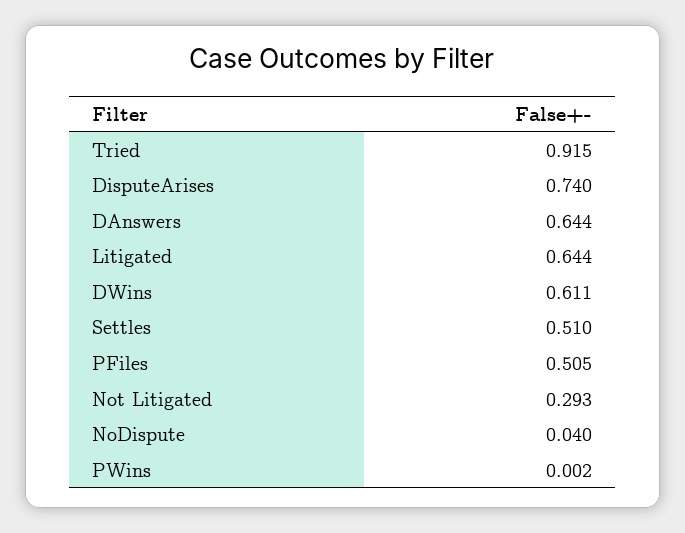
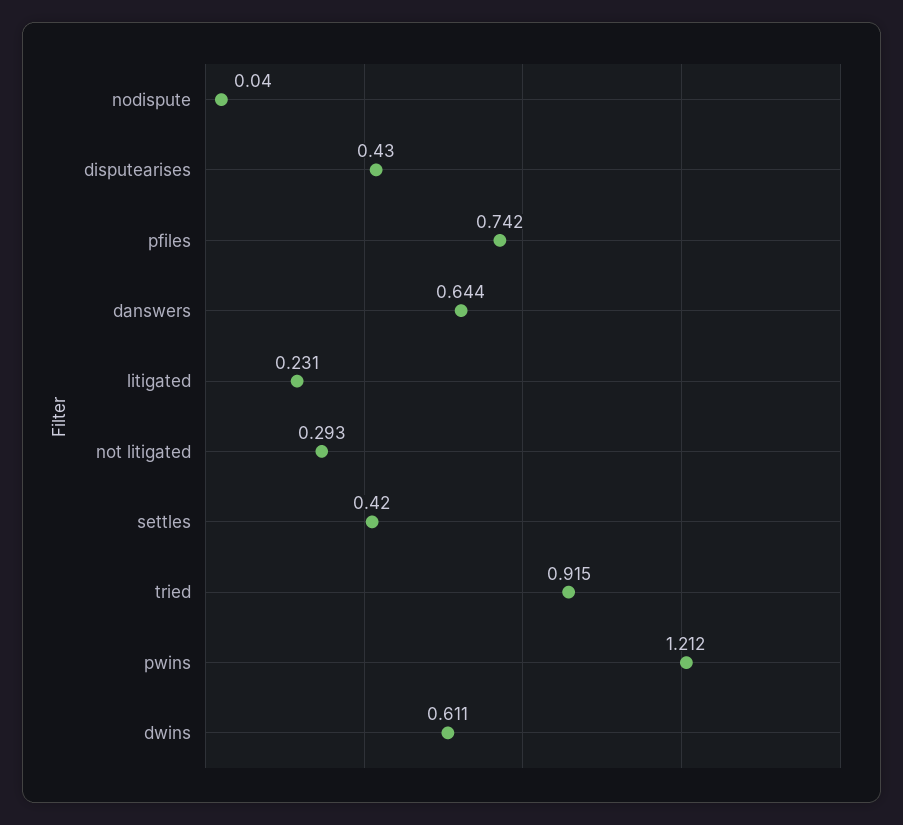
DisputeArises: 0.74 -> 0.43
Litigated: 0.644 -> 0.231
Settles: 0.51 -> 0.42
PFiles: 0.505 -> 0.742
PWins: 0.002 -> 1.212

